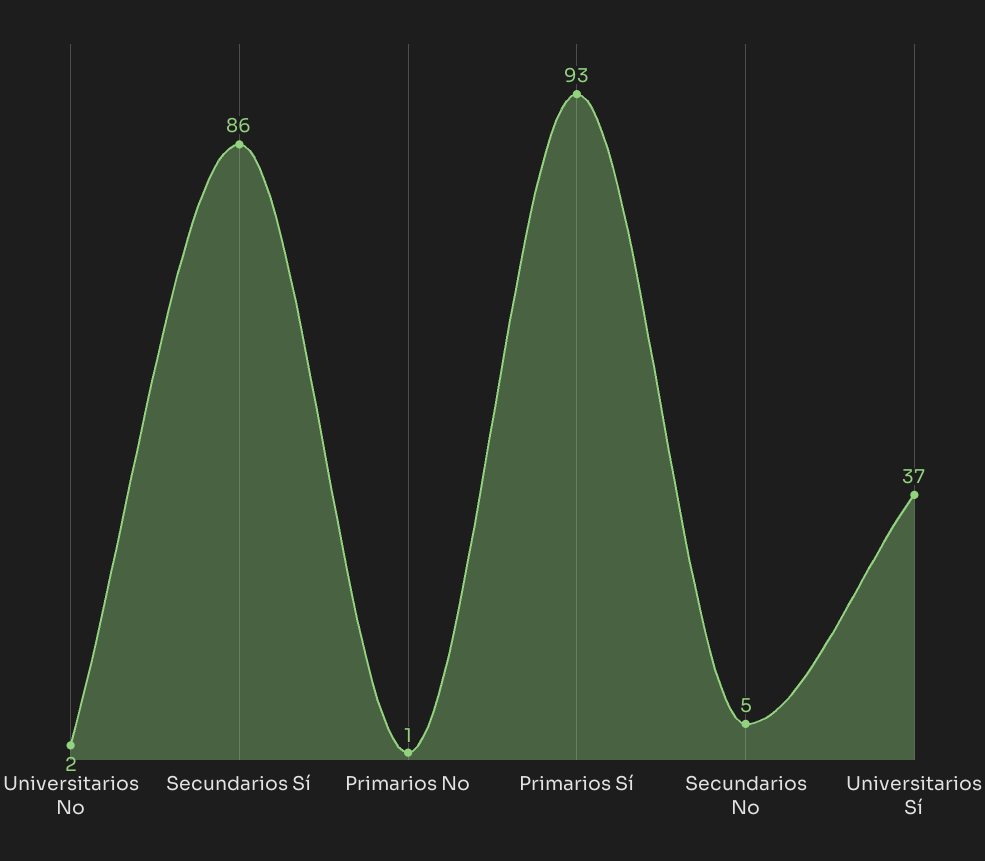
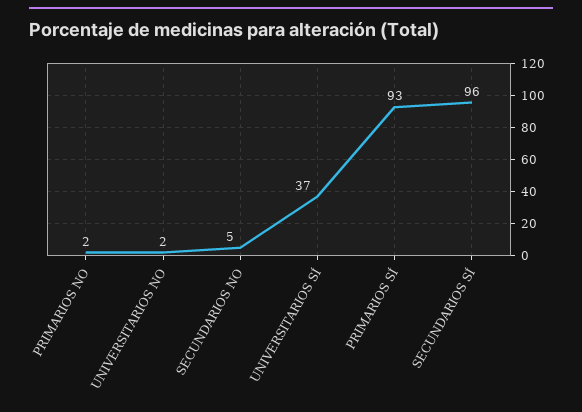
Secundarios Sí: 86 -> 96
Primarios No: 1 -> 2

